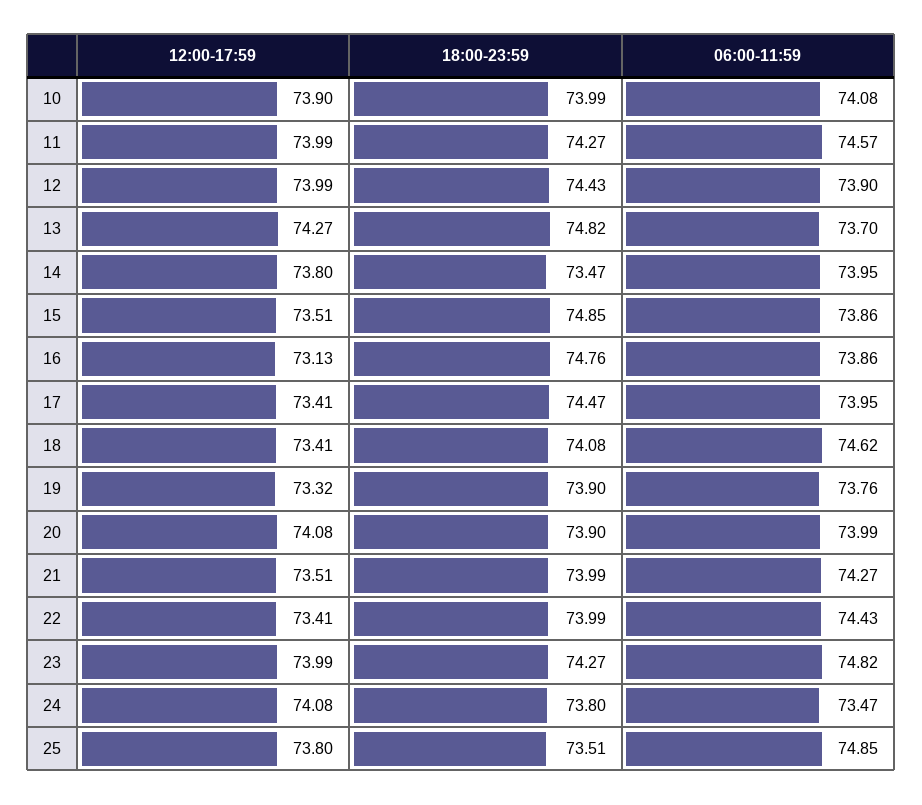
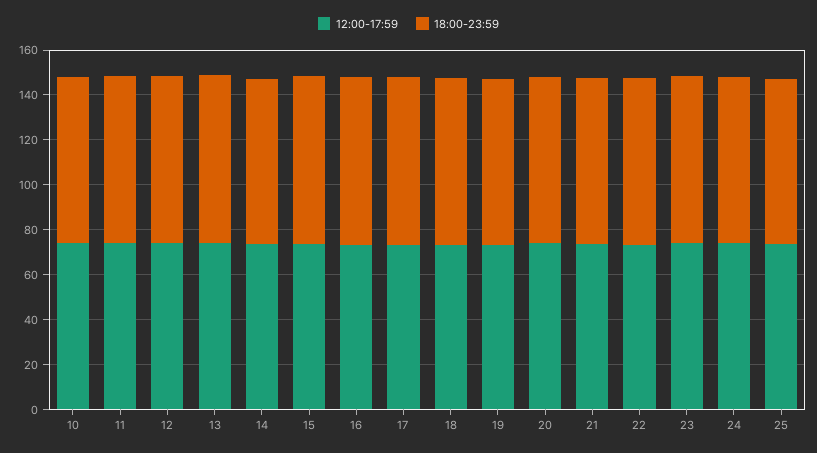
06:00-11:59, 10: 74.08 -> none
06:00-11:59, 11: 74.57 -> none
06:00-11:59, 12: 73.9 -> none
06:00-11:59, 13: 73.7 -> none
06:00-11:59, 14: 73.95 -> none
06:00-11:59, 15: 73.86 -> none
06:00-11:59, 16: 73.86 -> none
06:00-11:59, 17: 73.95 -> none
06:00-11:59, 18: 74.62 -> none
06:00-11:59, 19: 73.76 -> none
06:00-11:59, 20: 73.99 -> none
06:00-11:59, 21: 74.27 -> none
06:00-11:59, 22: 74.43 -> none
06:00-11:59, 23: 74.82 -> none
06:00-11:59, 24: 73.47 -> none
06:00-11:59, 25: 74.85 -> none

